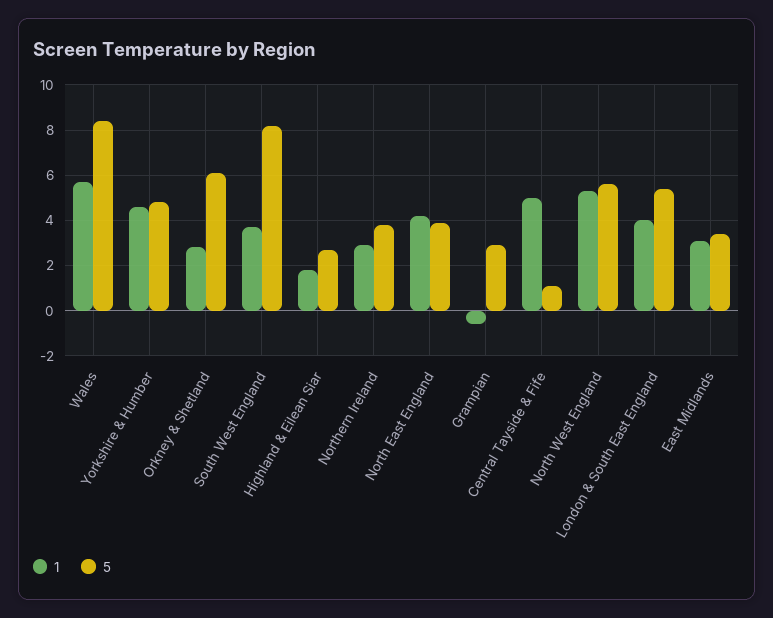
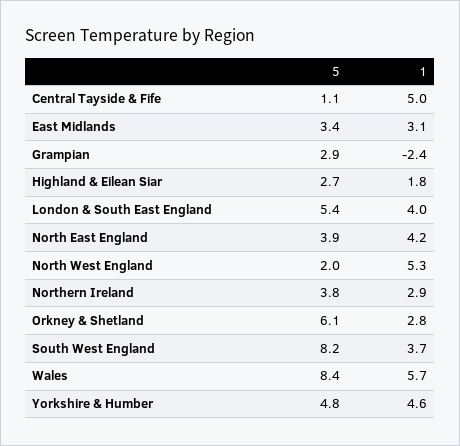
1, Grampian: -0.5 -> -2.4
5, North West England: 5.5 -> 2

